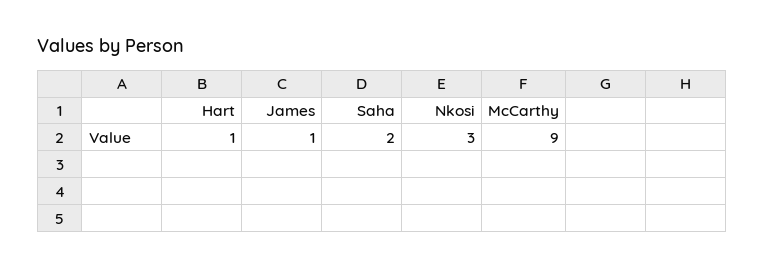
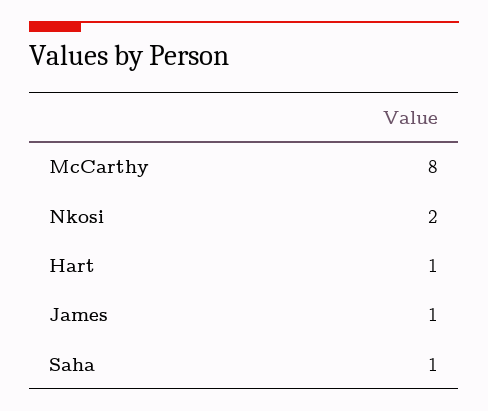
Saha: 2 -> 1
Nkosi: 3 -> 2
McCarthy: 9 -> 8

